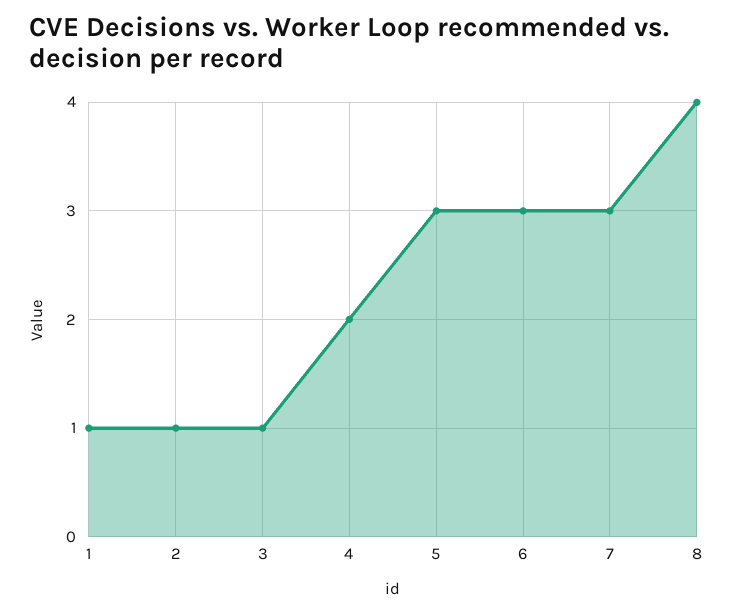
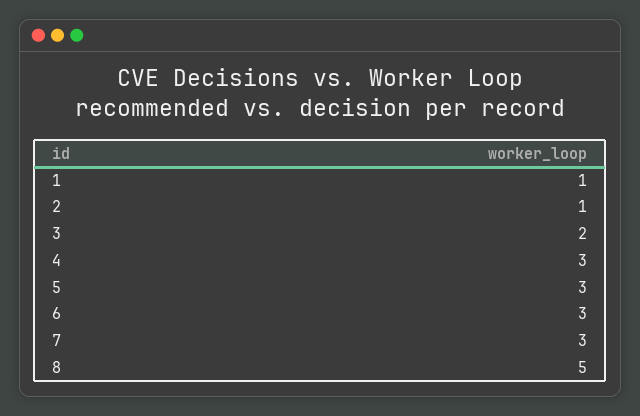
3: 1 -> 2
4: 2 -> 3
8: 4 -> 5

